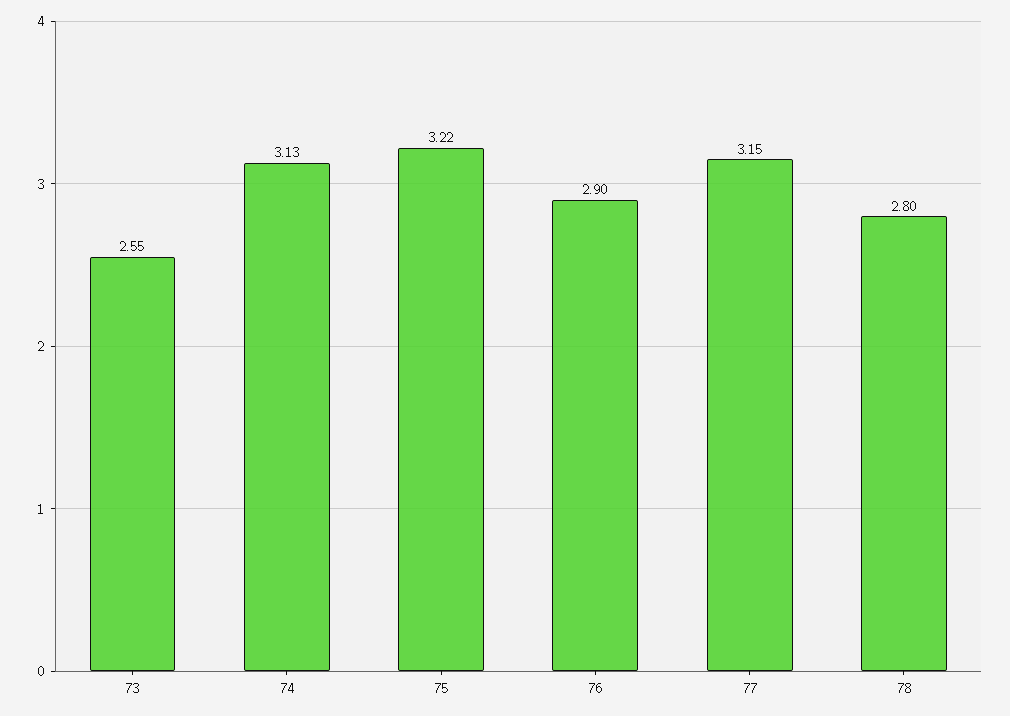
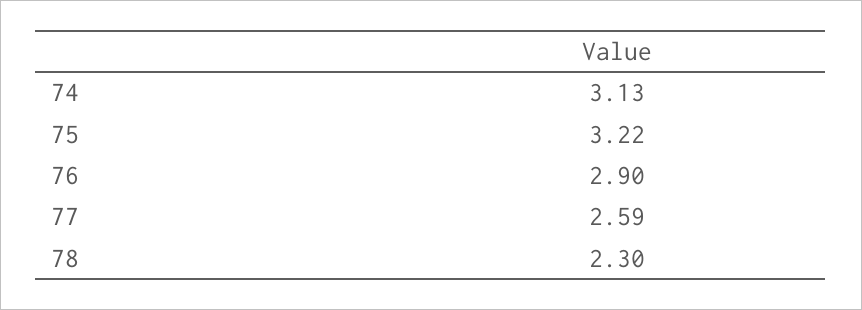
73: 2.55 -> none
77: 3.15 -> 2.59
78: 2.8 -> 2.3

